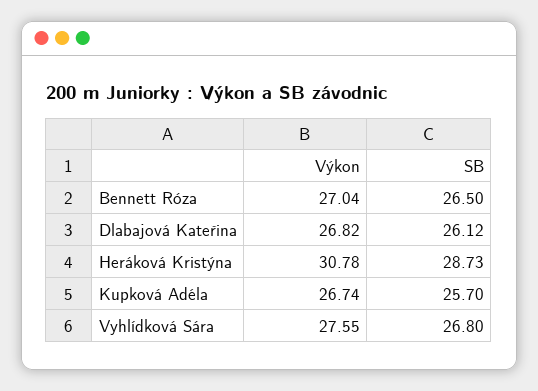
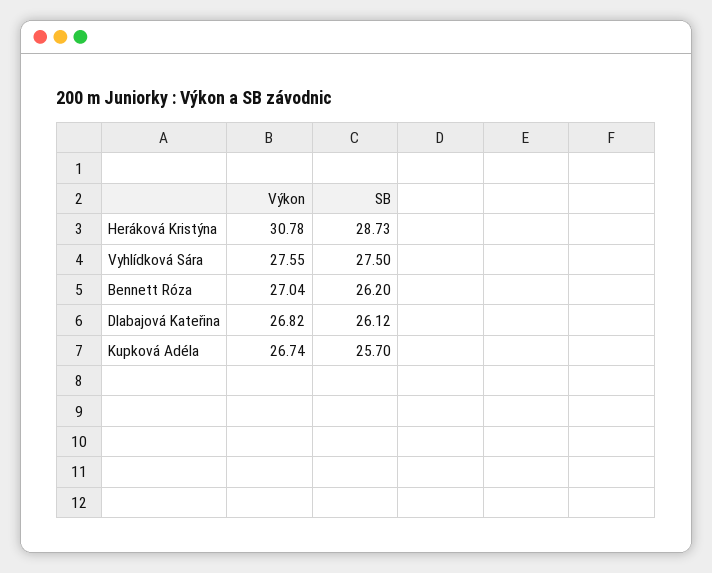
SB, Bennett Róza: 26.5 -> 26.2
SB, Vyhlídková Sára: 26.8 -> 27.5

